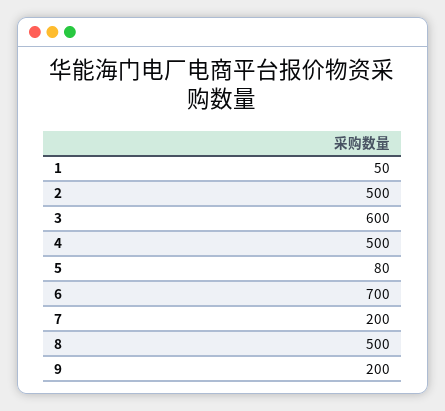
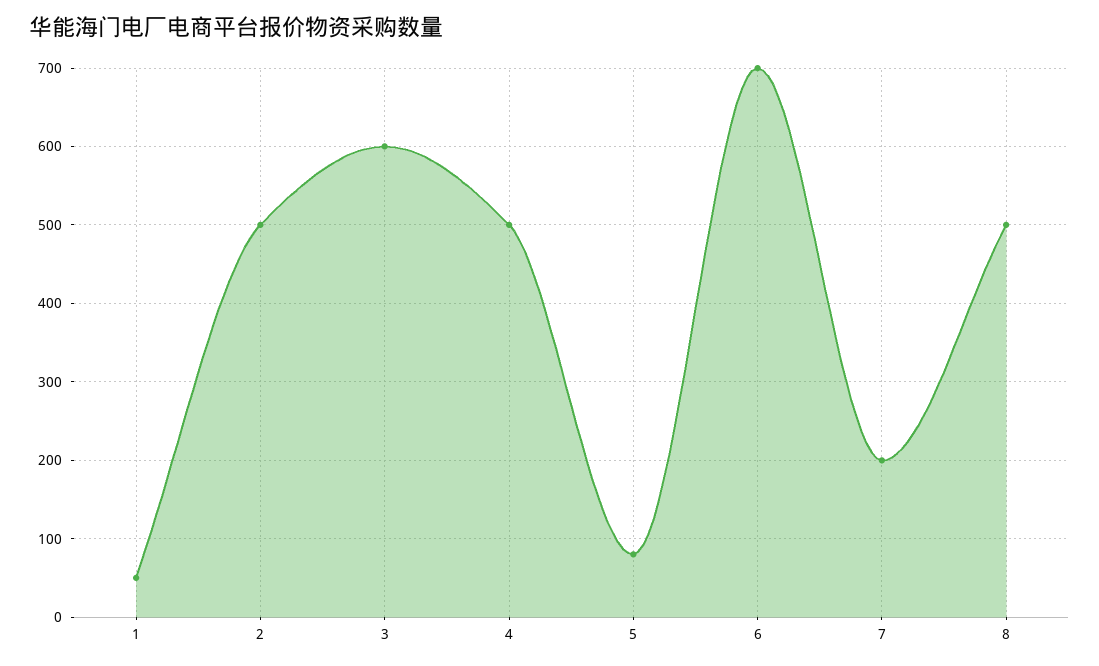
9: 200 -> none

